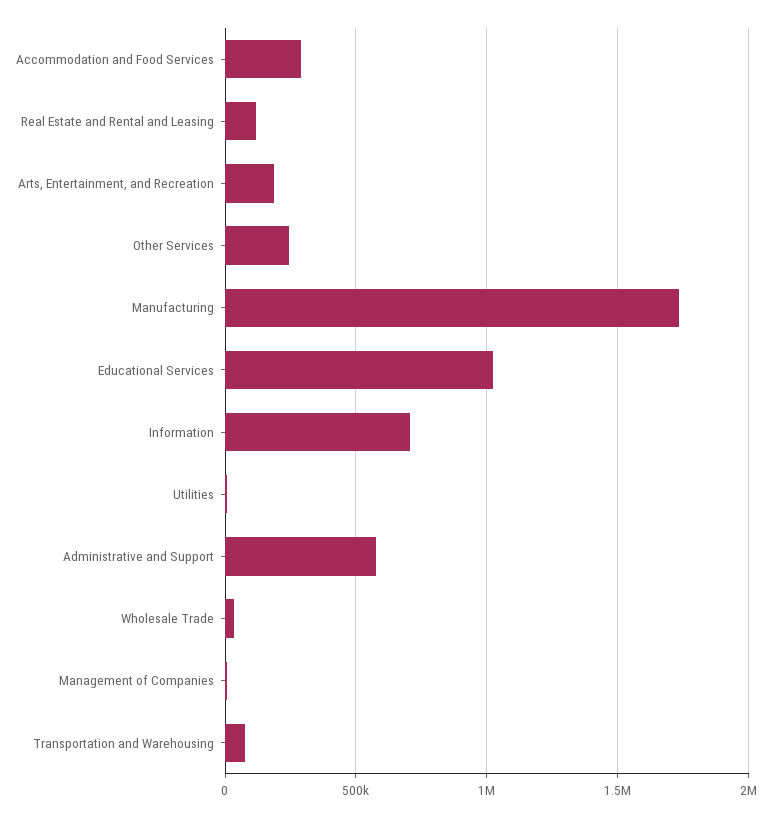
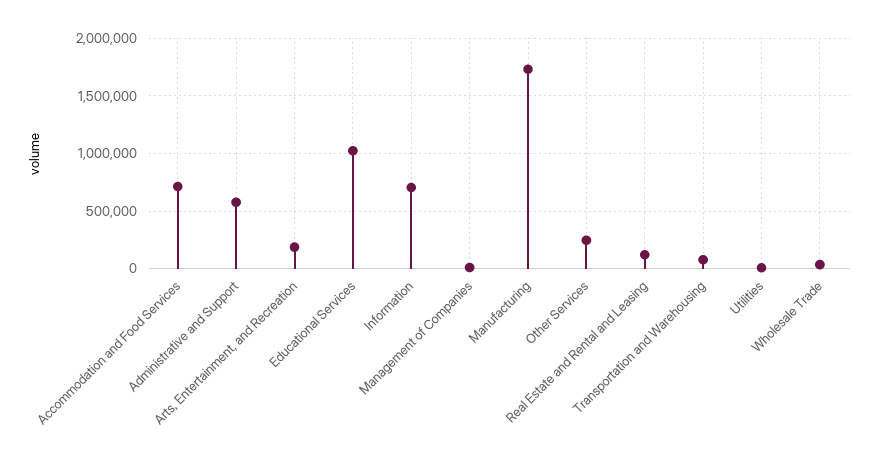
Accommodation and Food Services: 300000 -> 700000

